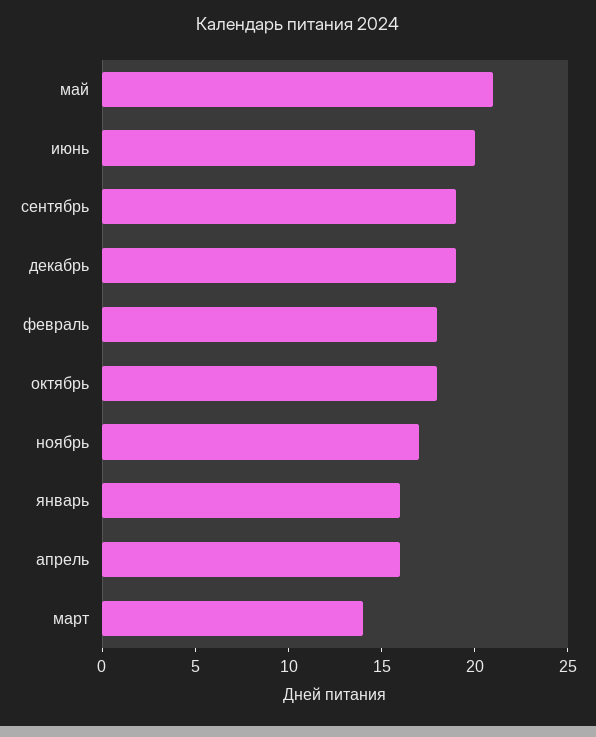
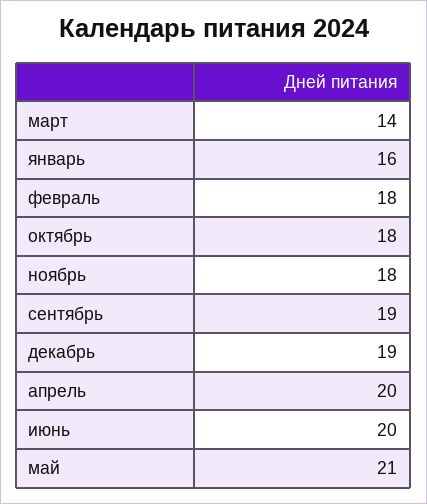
ноябрь: 17 -> 18
апрель: 16 -> 20

